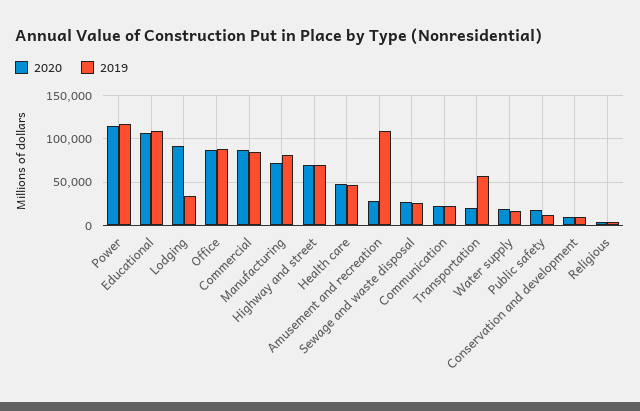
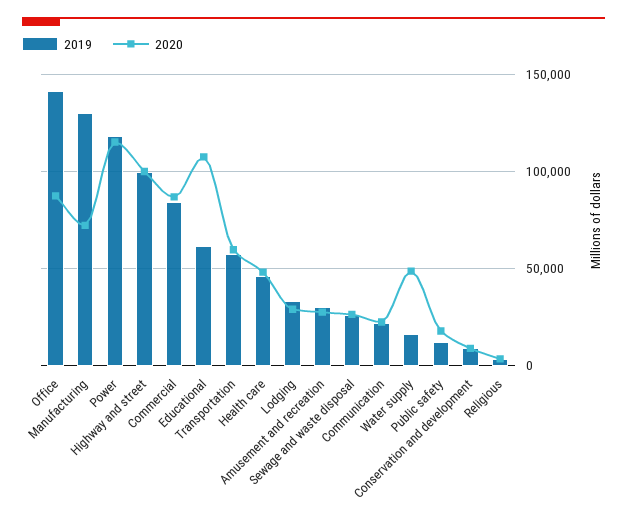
2019, Educational: 110000 -> 60000
2020, Lodging: 90000 -> 30000
2019, Office: 90000 -> 140000
2019, Manufacturing: 80000 -> 130000
2020, Highway and street: 70000 -> 100000
2019, Highway and street: 70000 -> 100000
2019, Amusement and recreation: 110000 -> 30000
2020, Transportation: 20000 -> 60000
2020, Water supply: 20000 -> 50000

